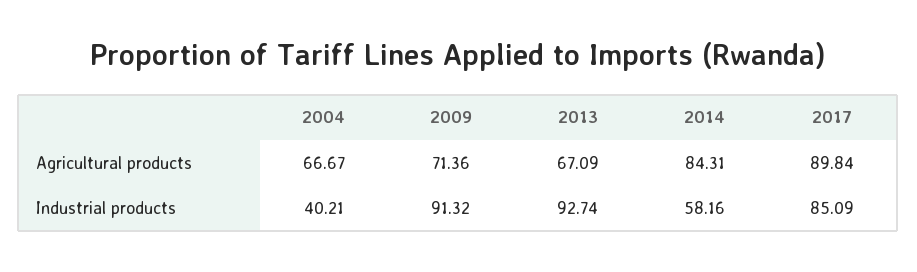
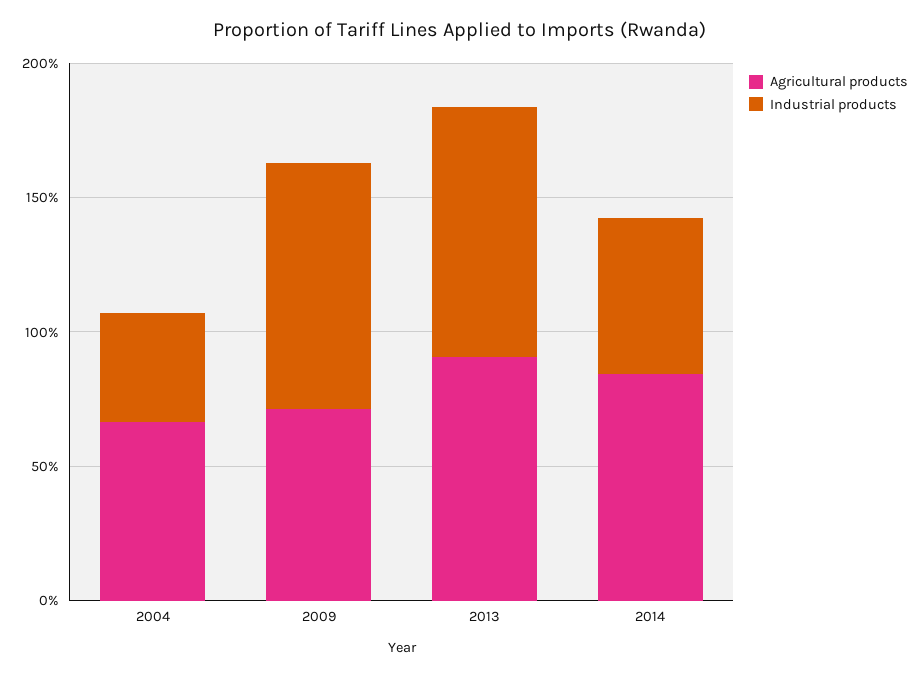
Agricultural products, 2013: 67.09 -> 90
Agricultural products, 2017: 89.84 -> none
Industrial products, 2017: 85.09 -> none

